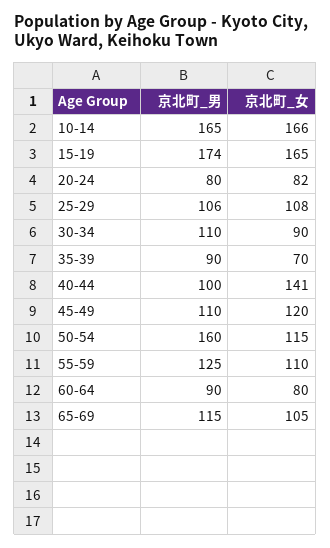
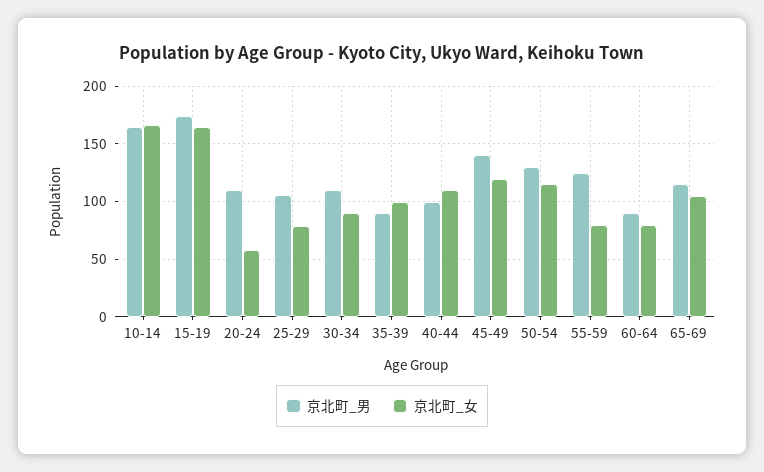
京北町_男, 20-24: 80 -> 110
京北町_女, 20-24: 82 -> 60
京北町_女, 25-29: 108 -> 80
京北町_女, 35-39: 70 -> 100
京北町_女, 40-44: 141 -> 110
京北町_男, 45-49: 110 -> 140
京北町_男, 50-54: 160 -> 130
京北町_女, 55-59: 110 -> 80

